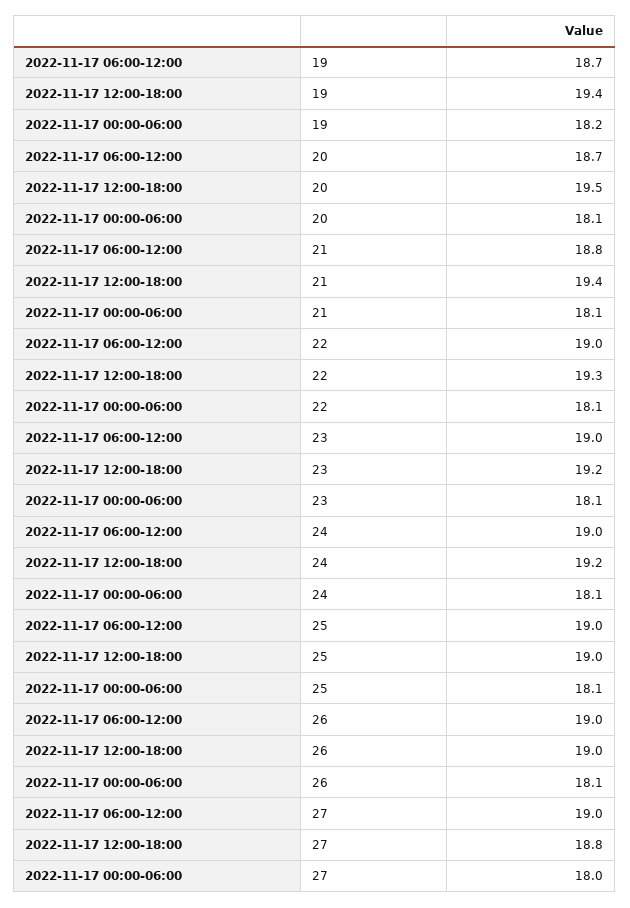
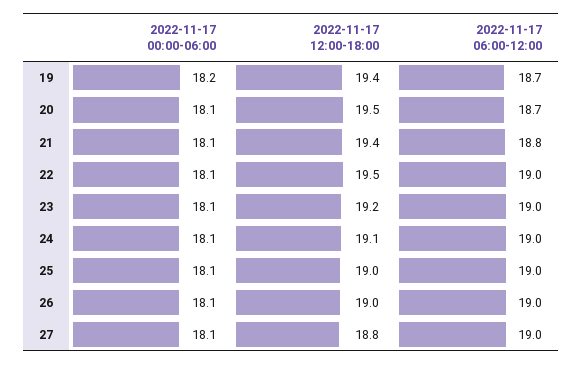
2022-11-17 12:00-18:00, 22: 19.3 -> 19.5
2022-11-17 12:00-18:00, 24: 19.2 -> 19.1
2022-11-17 00:00-06:00, 27: 18 -> 18.1

